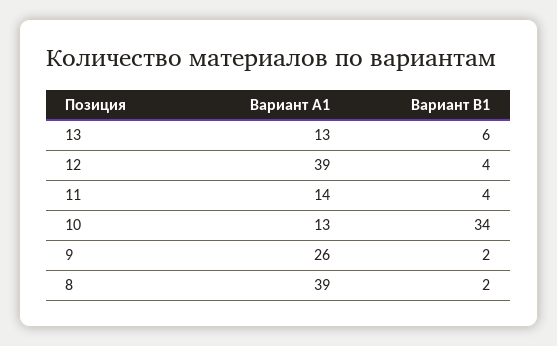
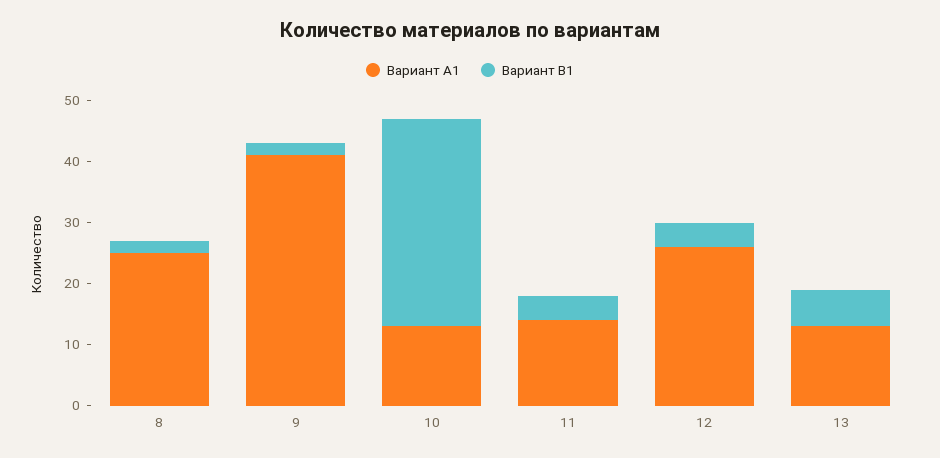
Вариант А1, 12: 39 -> 25
Вариант А1, 9: 26 -> 40
Вариант А1, 8: 39 -> 25

